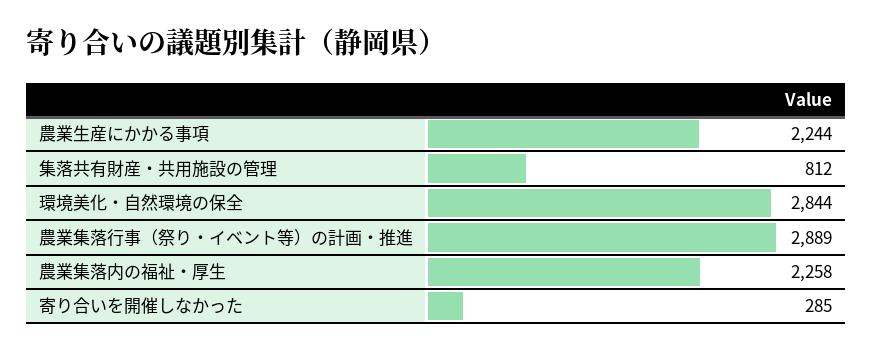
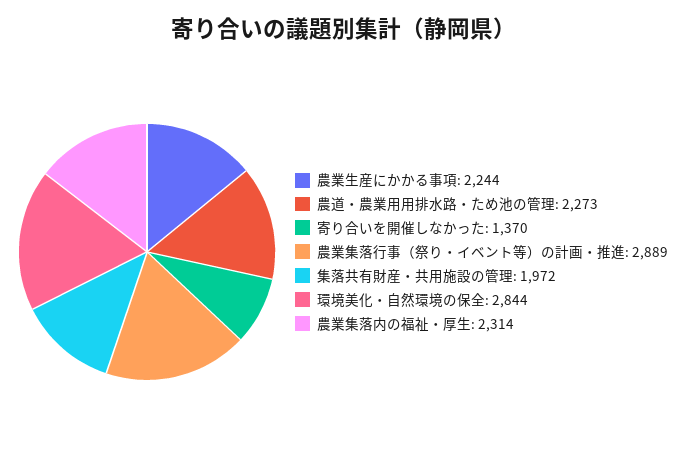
集落共有財産・共用施設の管理: 812 -> 1972
農業集落内の福祉・厚生: 2258 -> 2314
寄り合いを開催しなかった: 285 -> 1370
農道・農業用用排水路・ため池の管理: none -> 2273

